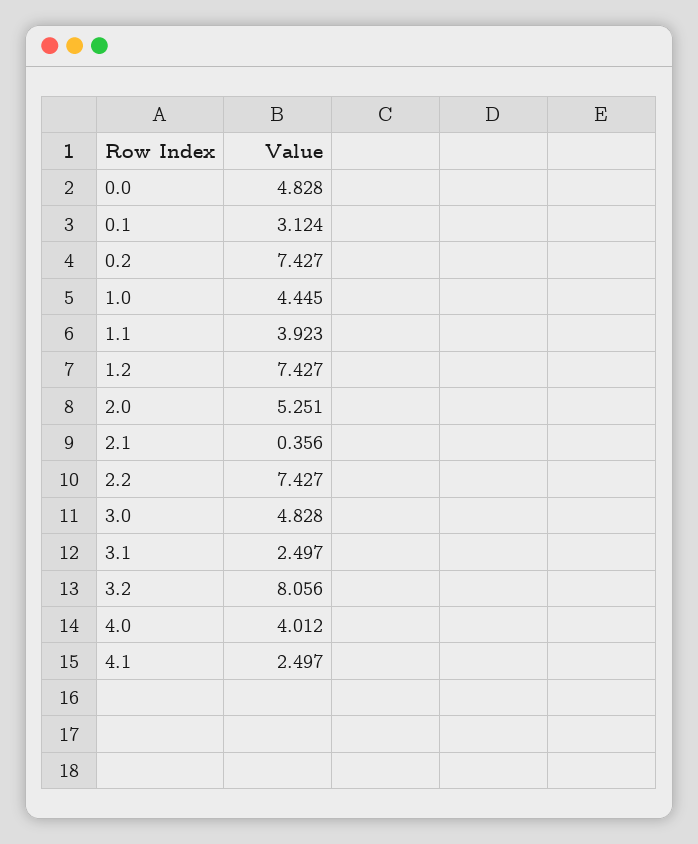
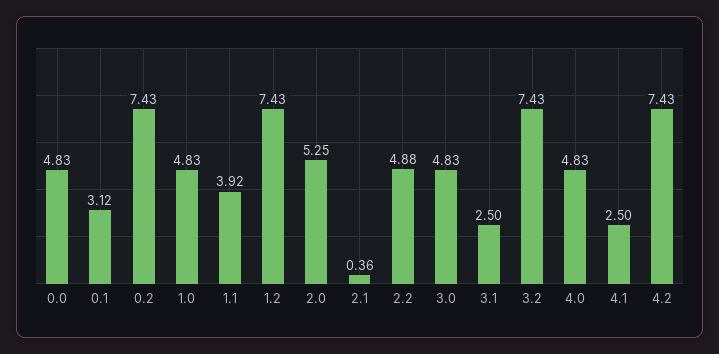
1.0: 4.445 -> 4.83
2.2: 7.427 -> 4.88
3.2: 8.056 -> 7.43
4.0: 4.012 -> 4.83
4.2: none -> 7.43

